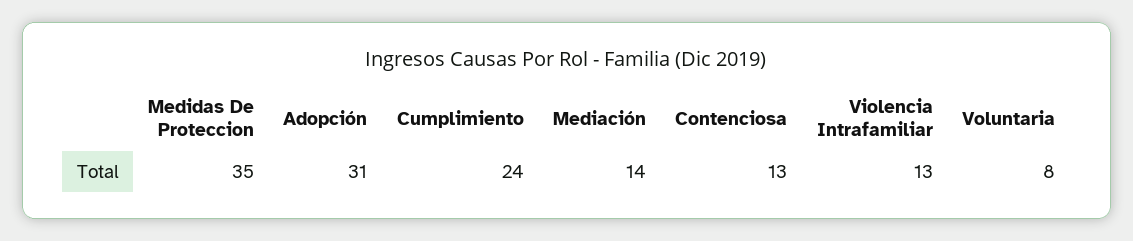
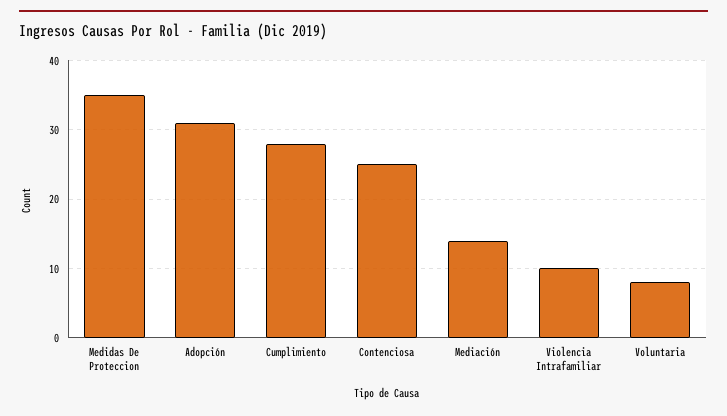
Cumplimiento: 24 -> 28
Contenciosa: 13 -> 25
Violencia Intrafamiliar: 13 -> 10

